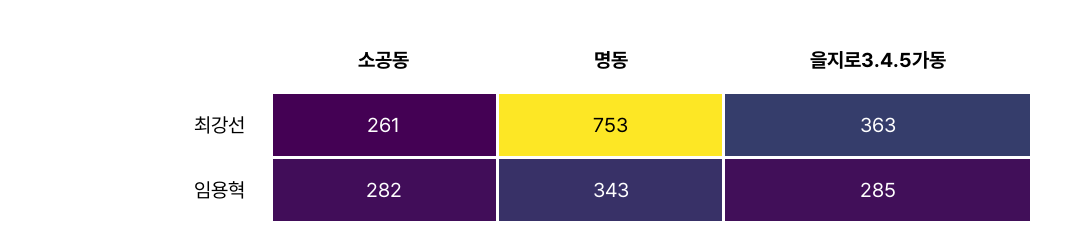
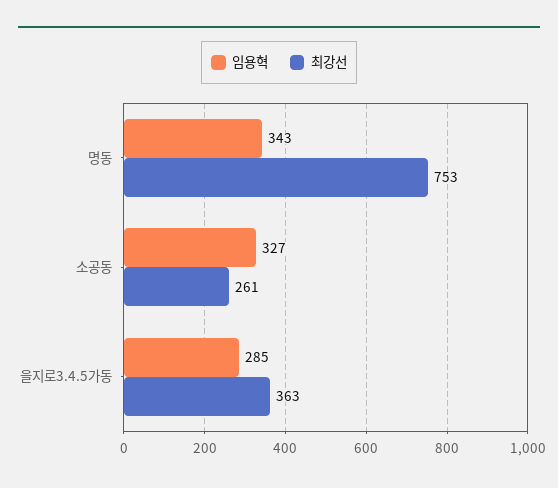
임용혁, 소공동: 282 -> 327

